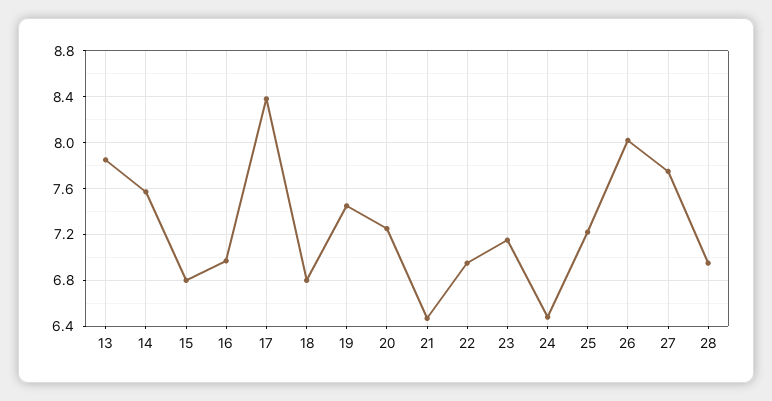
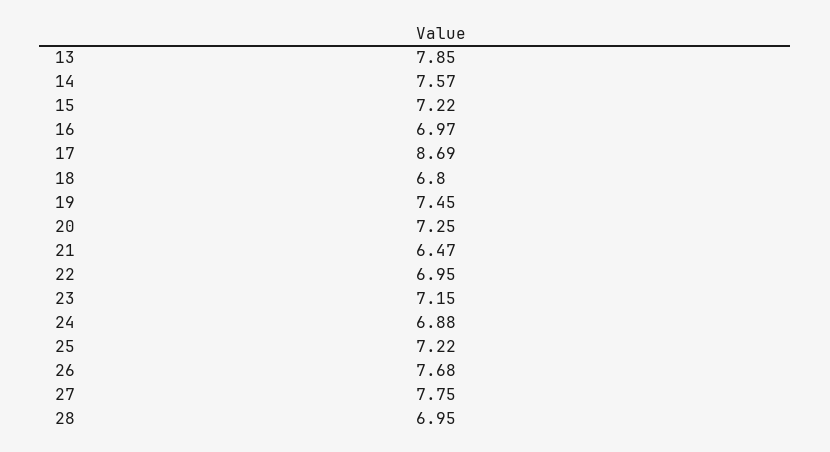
15: 6.8 -> 7.22
17: 8.4 -> 8.69
24: 6.5 -> 6.88
26: 8 -> 7.68

